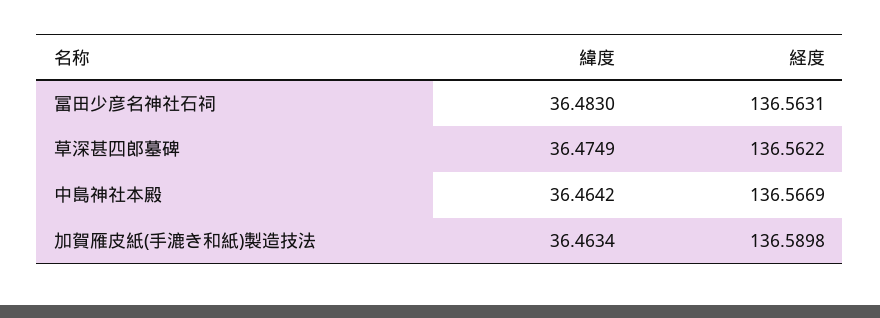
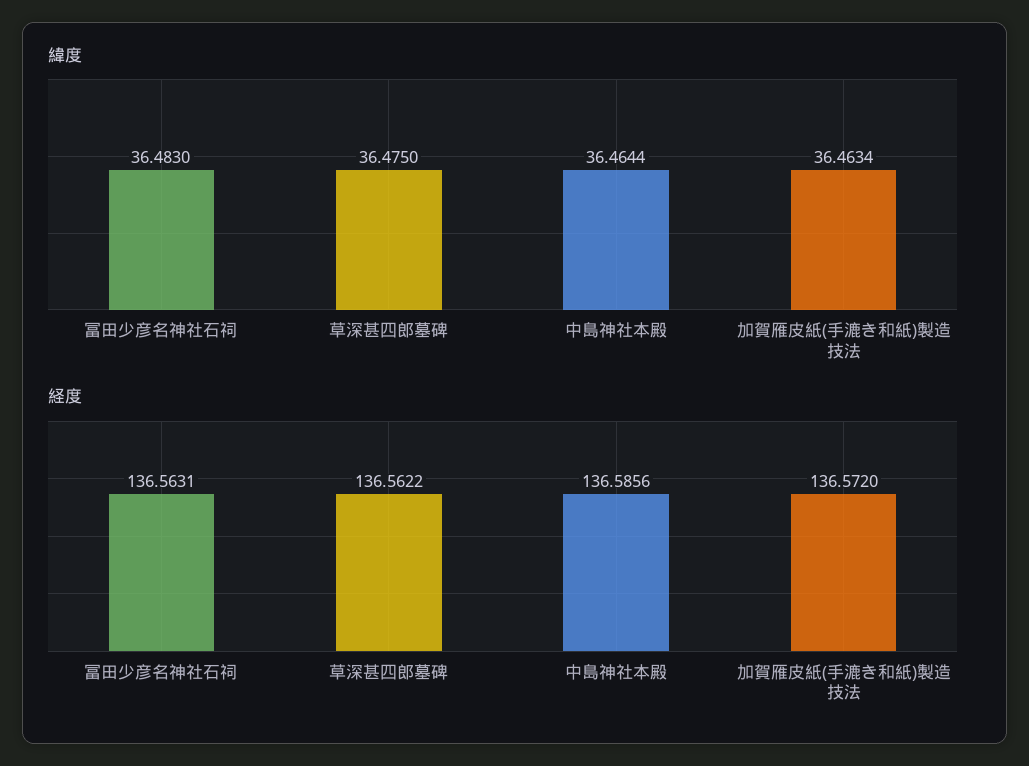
緯度, 草深甚四郎墓碑: 36.4749 -> 36.475
緯度, 中島神社本殿: 36.4642 -> 36.4644
経度, 中島神社本殿: 136.5669 -> 136.5856
経度, 加賀雁皮紙(手漉き和紙)製造技法: 136.5898 -> 136.572

